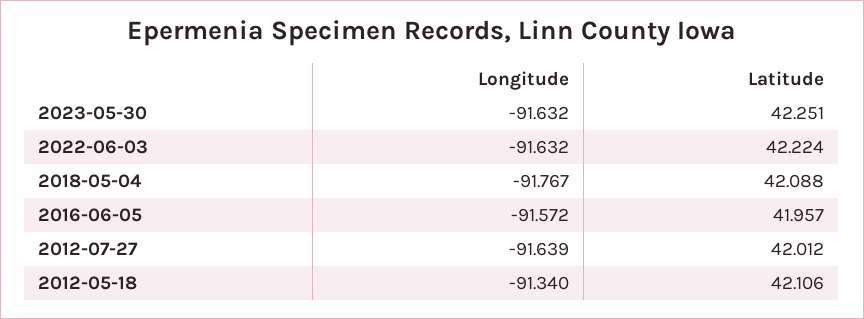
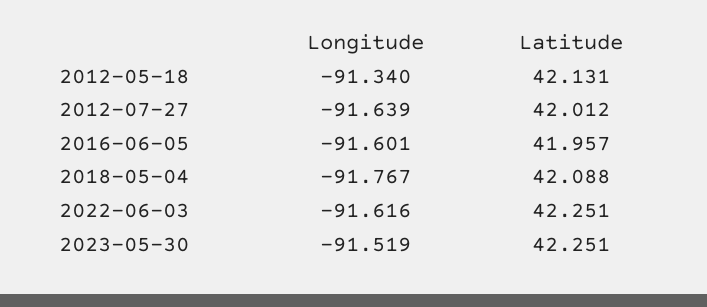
Longitude, 2023-05-30: -91.632 -> -91.519
Longitude, 2022-06-03: -91.632 -> -91.616
Latitude, 2022-06-03: 42.224 -> 42.251
Longitude, 2016-06-05: -91.572 -> -91.601
Latitude, 2012-05-18: 42.106 -> 42.131

